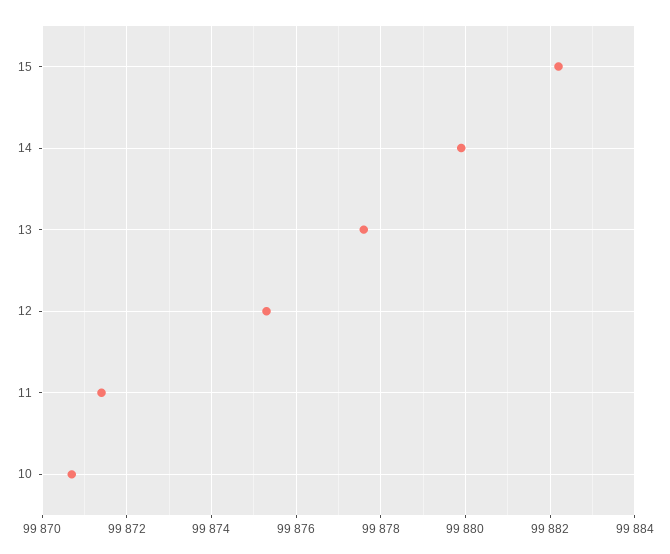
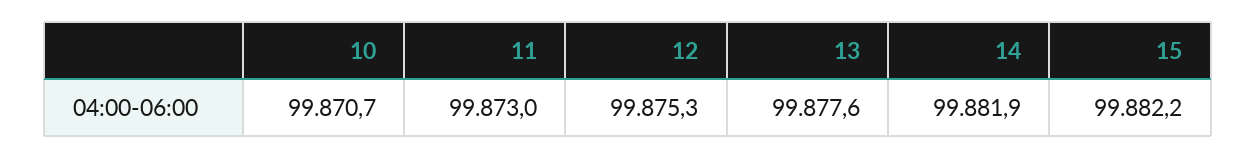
14: 99880 -> 99881.9
11: 99871.5 -> 99873

